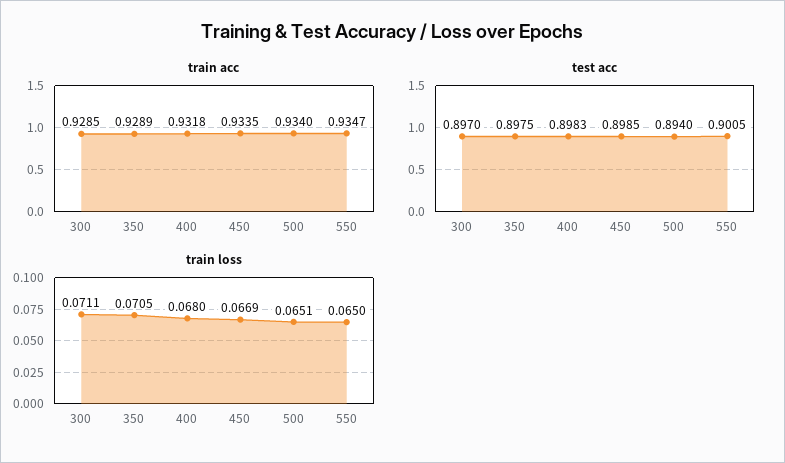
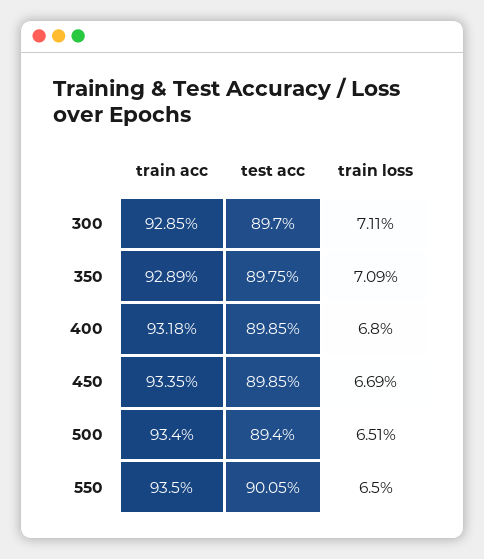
train acc, 550: 0.9347 -> 0.935
test acc, 400: 0.8983 -> 0.8985
train loss, 350: 0.0705 -> 0.0709

